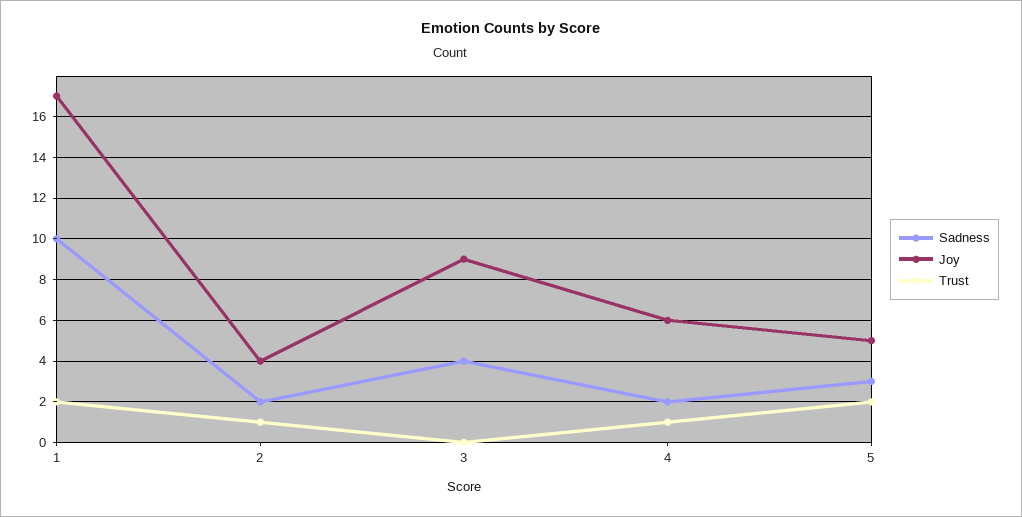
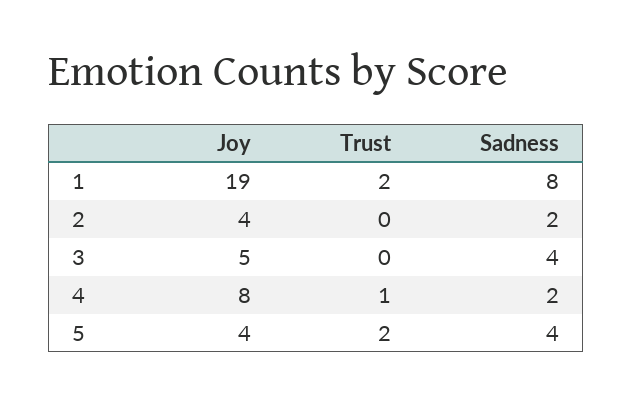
Sadness, 1: 10 -> 8
Joy, 1: 17 -> 19
Trust, 2: 1 -> 0
Joy, 3: 9 -> 5
Joy, 4: 6 -> 8
Sadness, 5: 3 -> 4
Joy, 5: 5 -> 4

